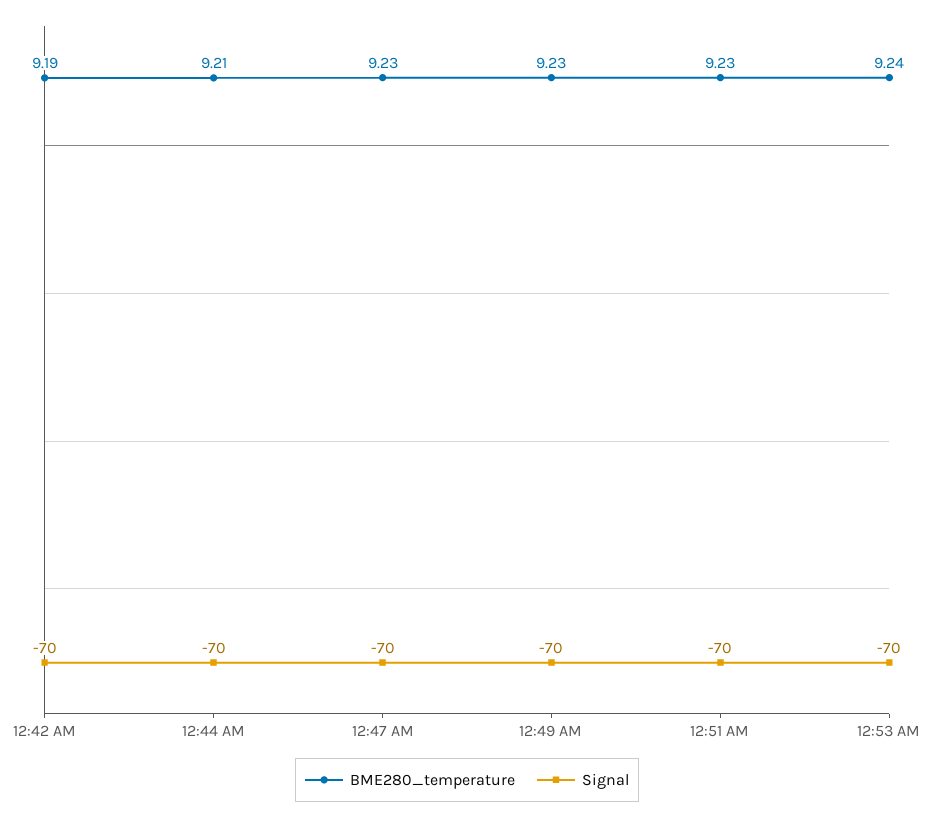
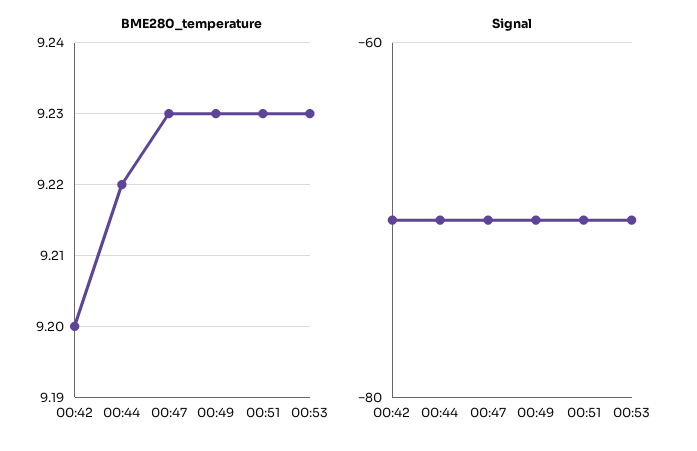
BME280_temperature, 12:42 AM: 9.19 -> 9.2
BME280_temperature, 12:44 AM: 9.21 -> 9.22
BME280_temperature, 12:53 AM: 9.24 -> 9.23

